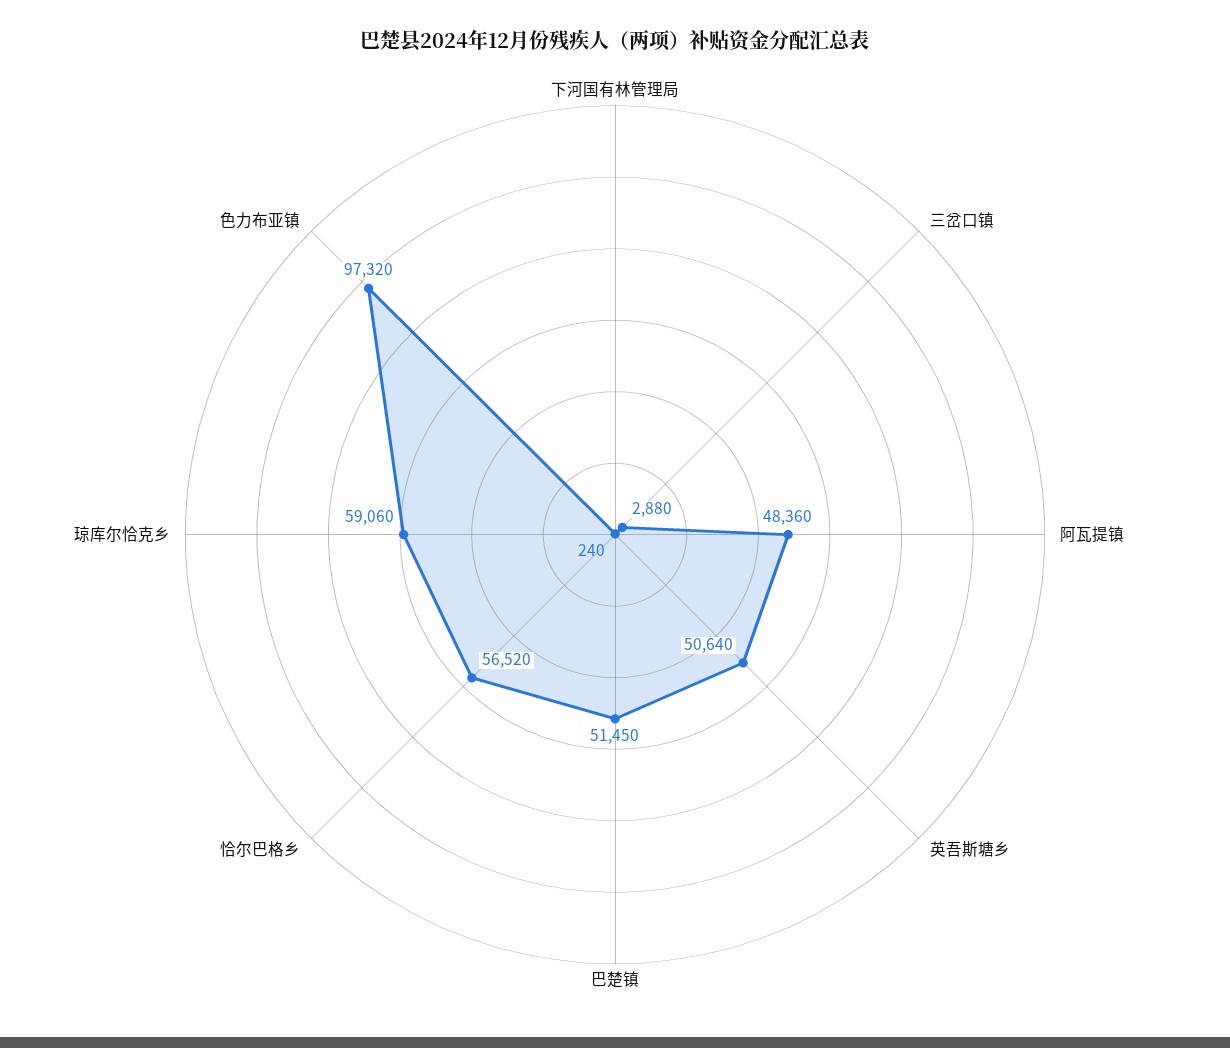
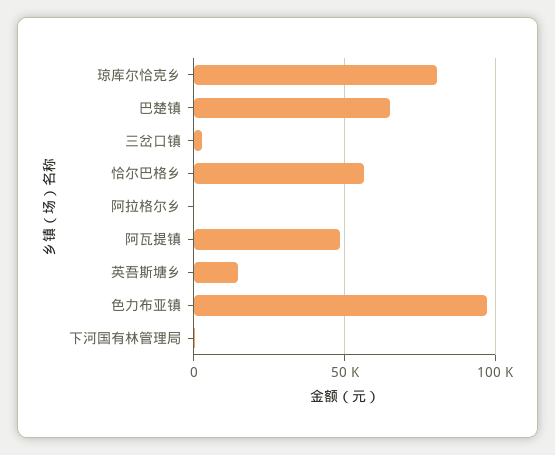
英吾斯塘乡: 50640 -> 15000
巴楚镇: 51450 -> 65000
琼库尔恰克乡: 59060 -> 80000
阿拉格尔乡: none -> 0

